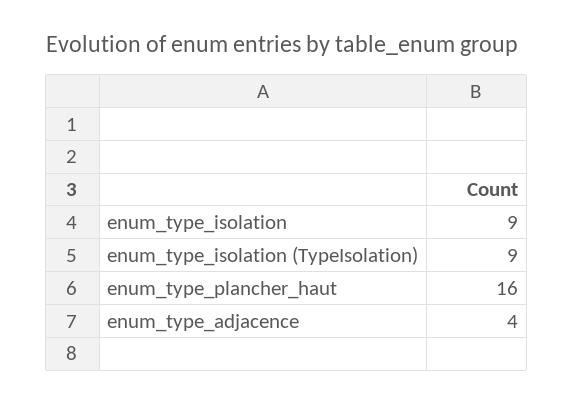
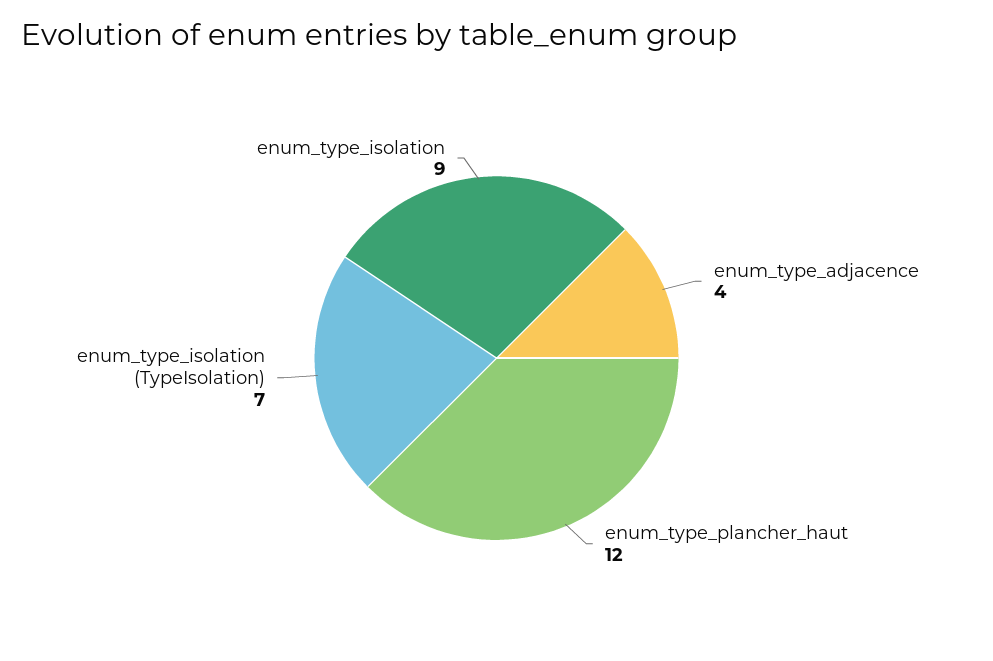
enum_type_isolation (TypeIsolation): 9 -> 7
enum_type_plancher_haut: 16 -> 12

